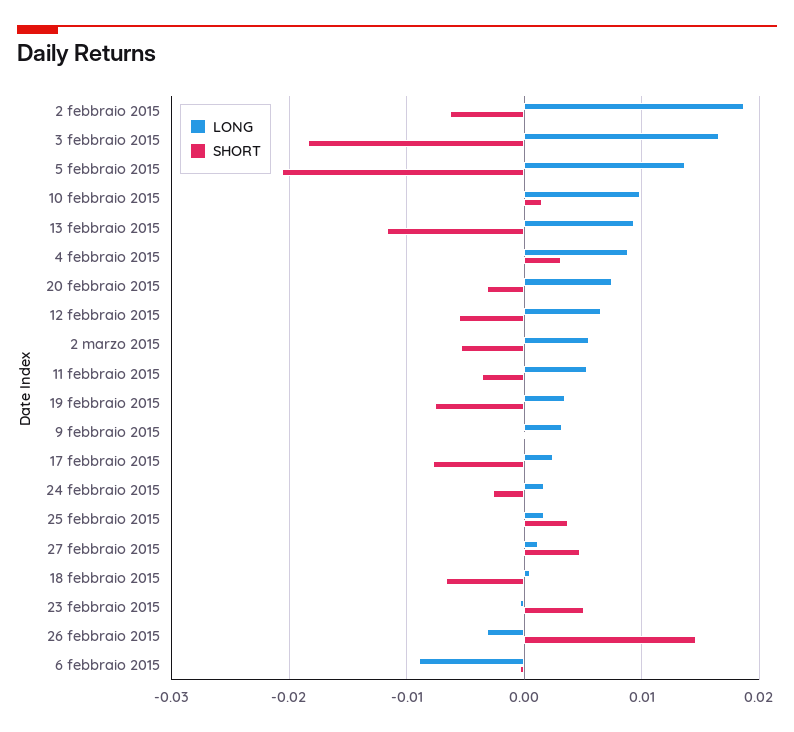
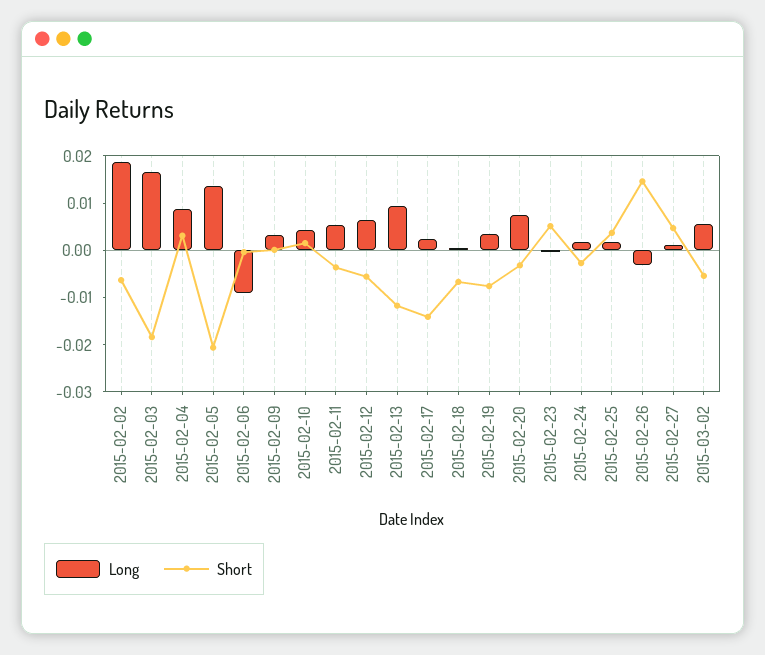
LONG, 10 febbraio 2015: 0.01 -> 0.004
SHORT, 17 febbraio 2015: -0.008 -> -0.014

